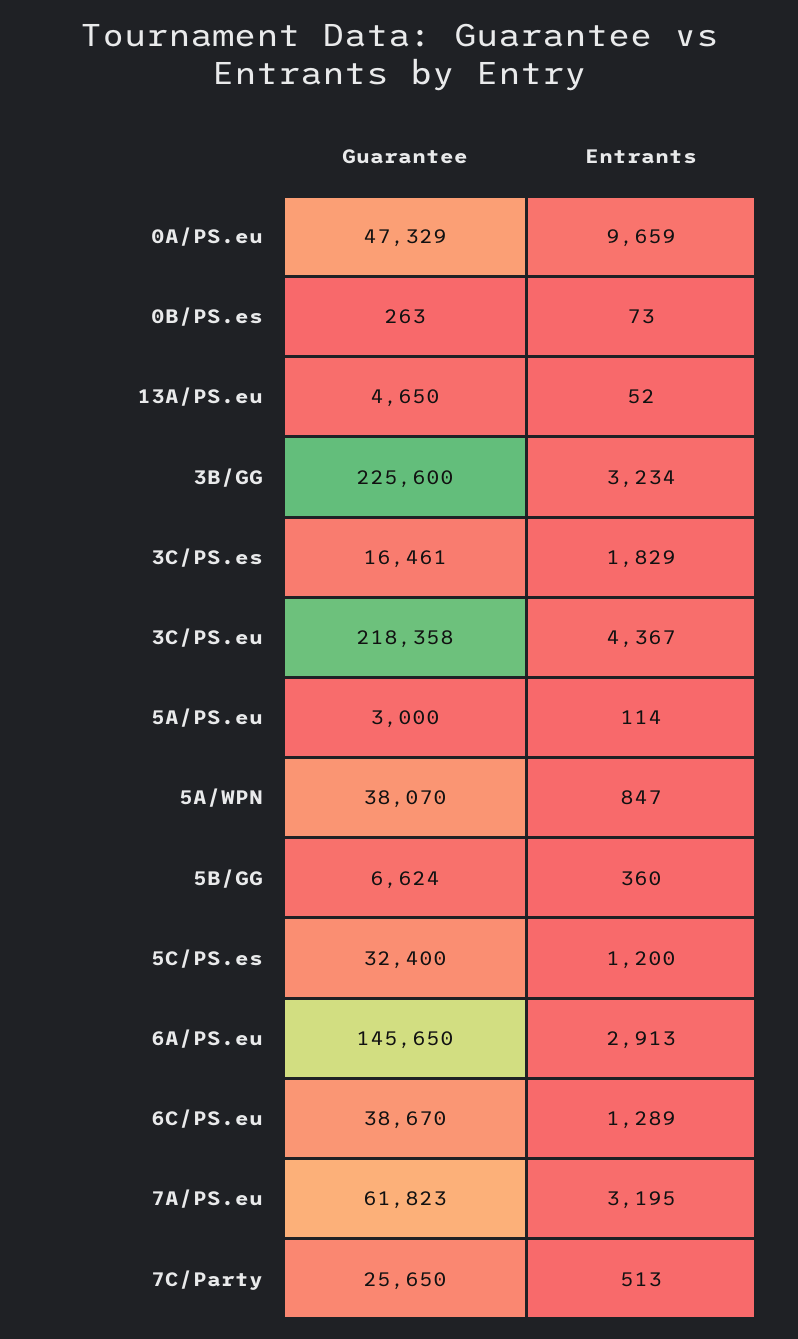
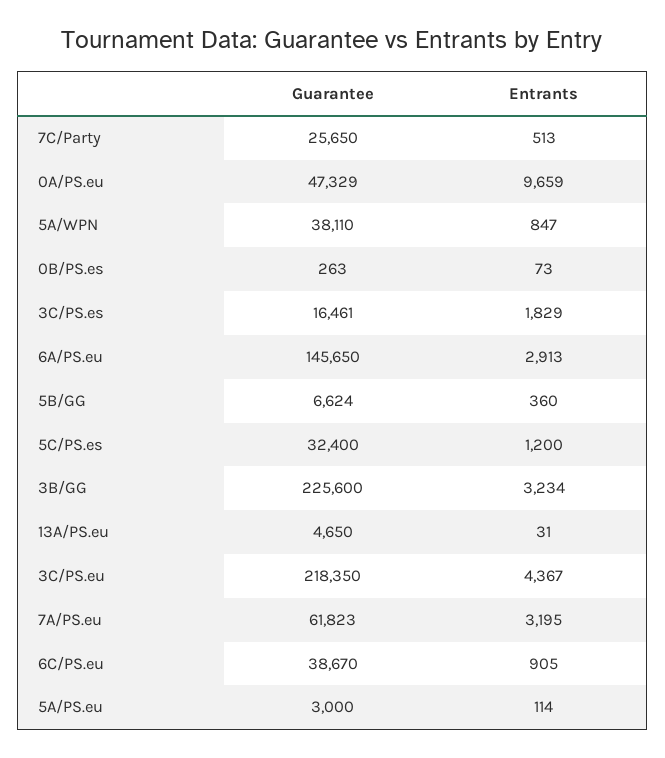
Entrants, 13A/PS.eu: 52 -> 31
Guarantee, 3C/PS.eu: 218358 -> 218350
Guarantee, 5A/WPN: 38070 -> 38110
Entrants, 6C/PS.eu: 1289 -> 905

